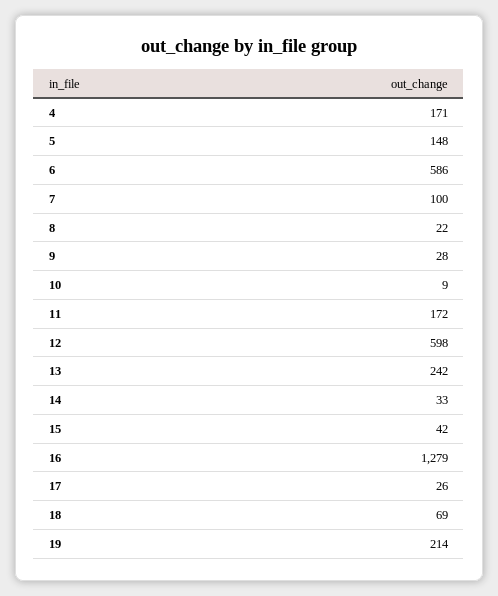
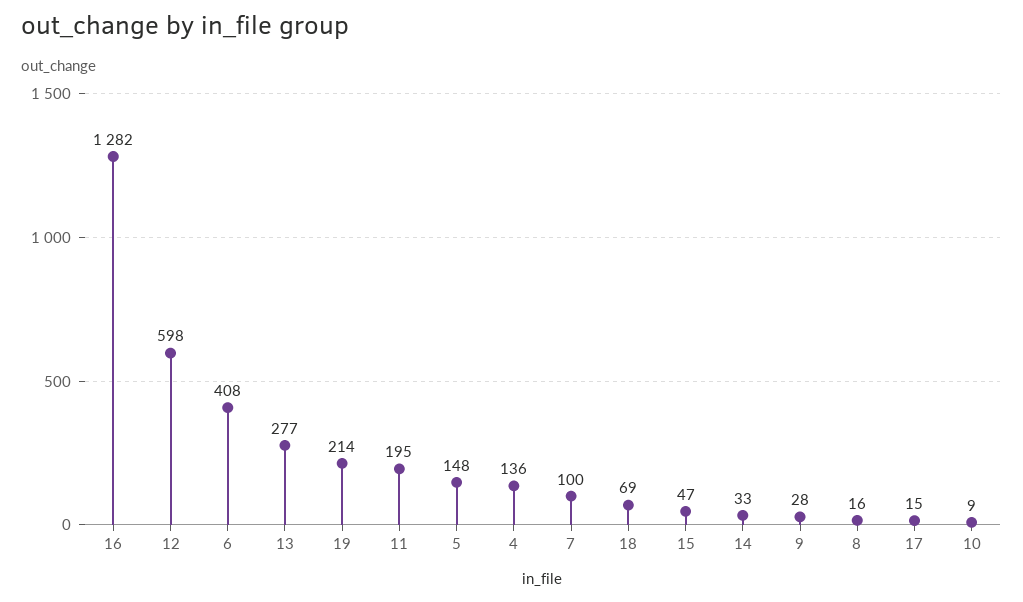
4: 171 -> 136
6: 586 -> 408
8: 22 -> 16
11: 172 -> 195
13: 242 -> 277
15: 42 -> 47
16: 1279 -> 1282
17: 26 -> 15

